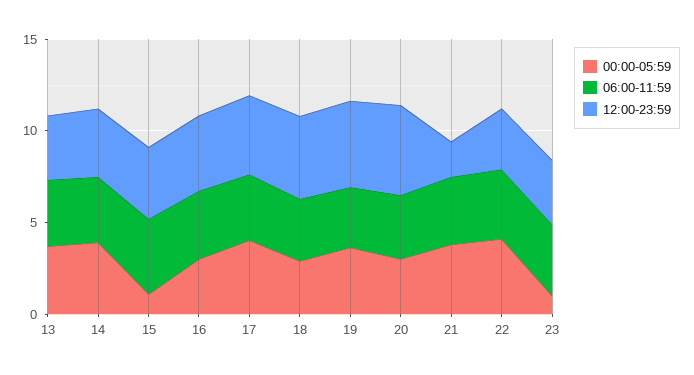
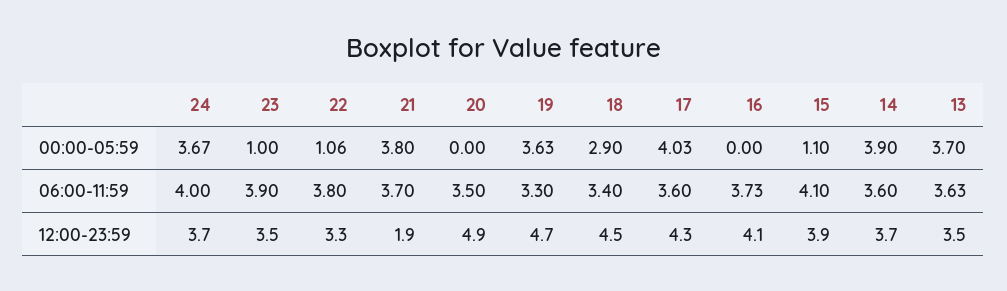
00:00-05:59, 16: 3 -> 0
00:00-05:59, 20: 3 -> 0
00:00-05:59, 22: 4 -> 1.06
00:00-05:59, 24: none -> 3.67
06:00-11:59, 24: none -> 4
12:00-23:59, 24: none -> 3.7

